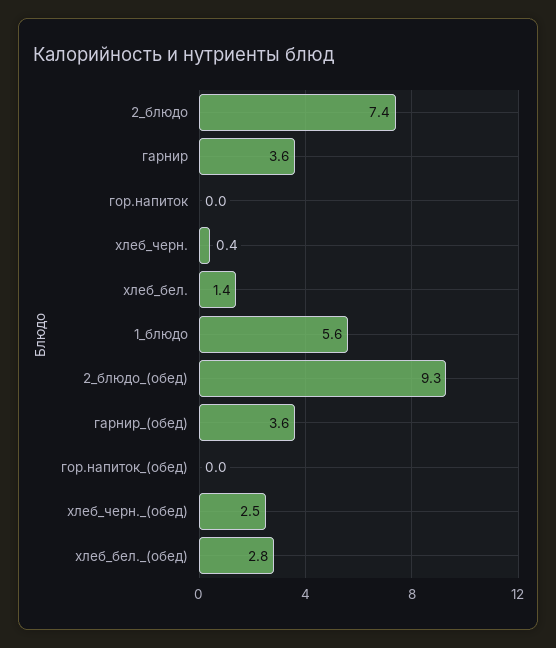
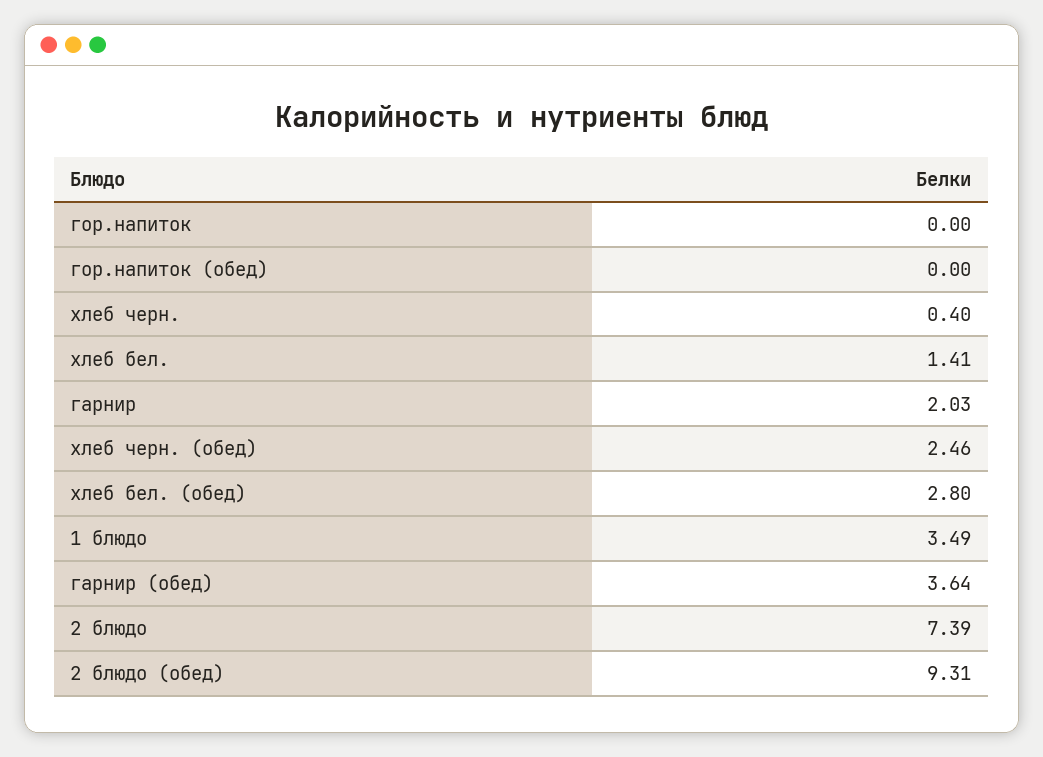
гарнир: 3.6 -> 2.03
1_блюдо: 5.6 -> 3.49

